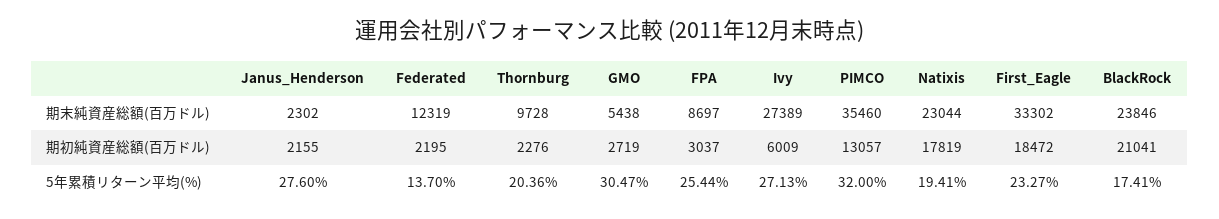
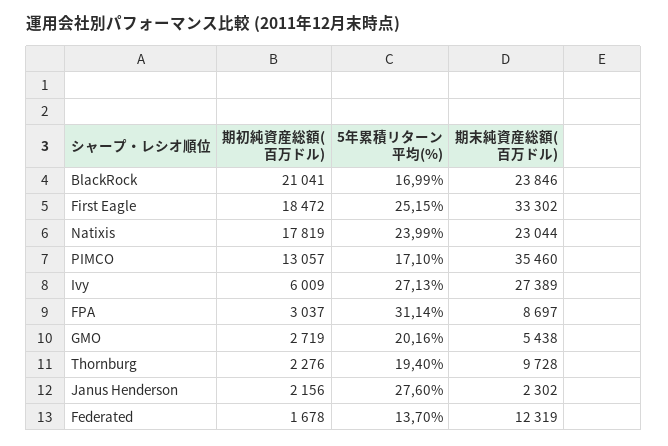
Janus_Henderson, 期初純資産総額(百万ドル): 2155 -> 2156
Federated, 期初純資産総額(百万ドル): 2195 -> 1678
Thornburg, 5年累積リターン平均(%): 20.36 -> 19.4
GMO, 5年累積リターン平均(%): 30.47 -> 20.16
FPA, 5年累積リターン平均(%): 25.44 -> 31.14
PIMCO, 5年累積リターン平均(%): 32 -> 17.1
Natixis, 5年累積リターン平均(%): 19.41 -> 23.99
First_Eagle, 5年累積リターン平均(%): 23.27 -> 25.15
BlackRock, 5年累積リターン平均(%): 17.41 -> 16.99

